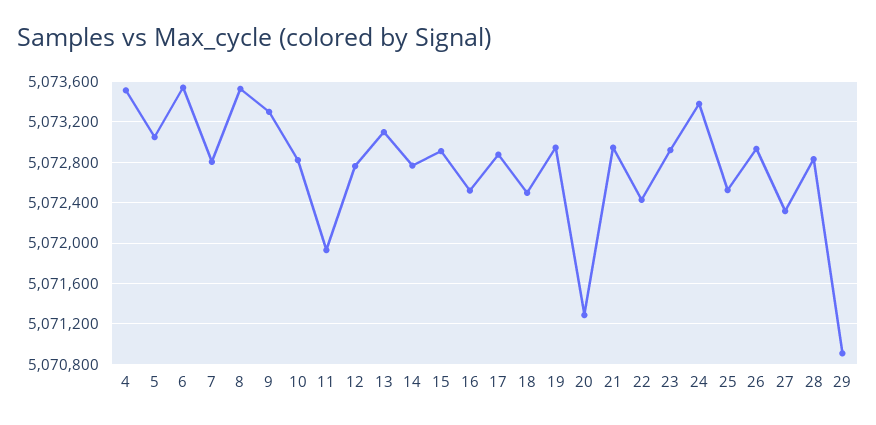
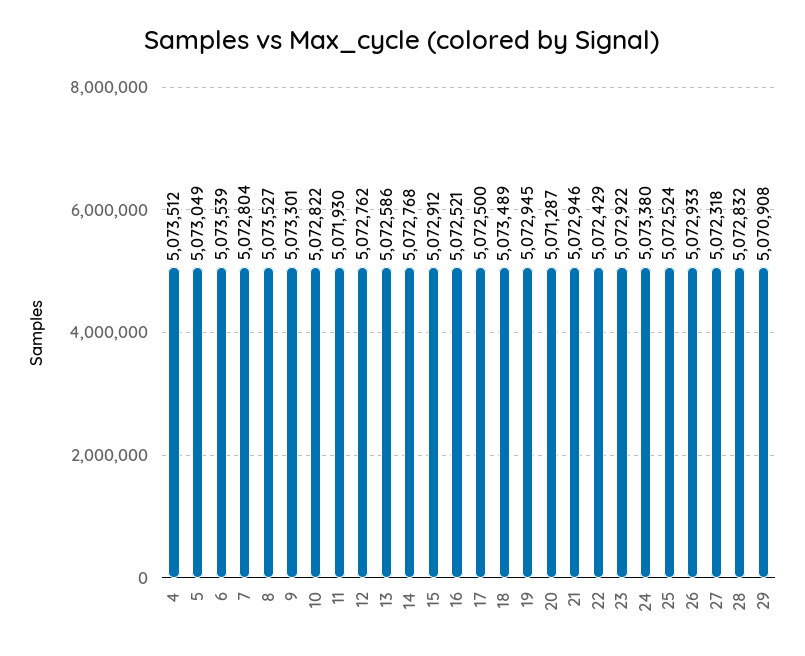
13: 5073100 -> 5072586
17: 5072900 -> 5072500
18: 5072500 -> 5073489

